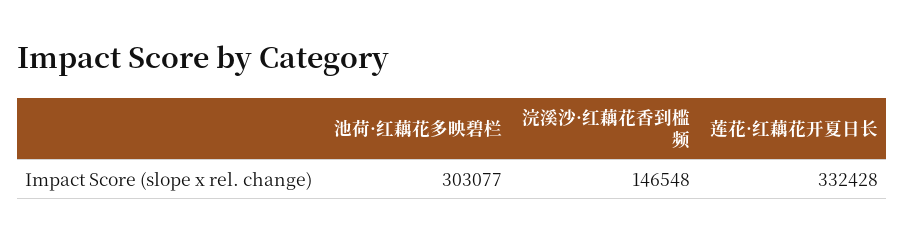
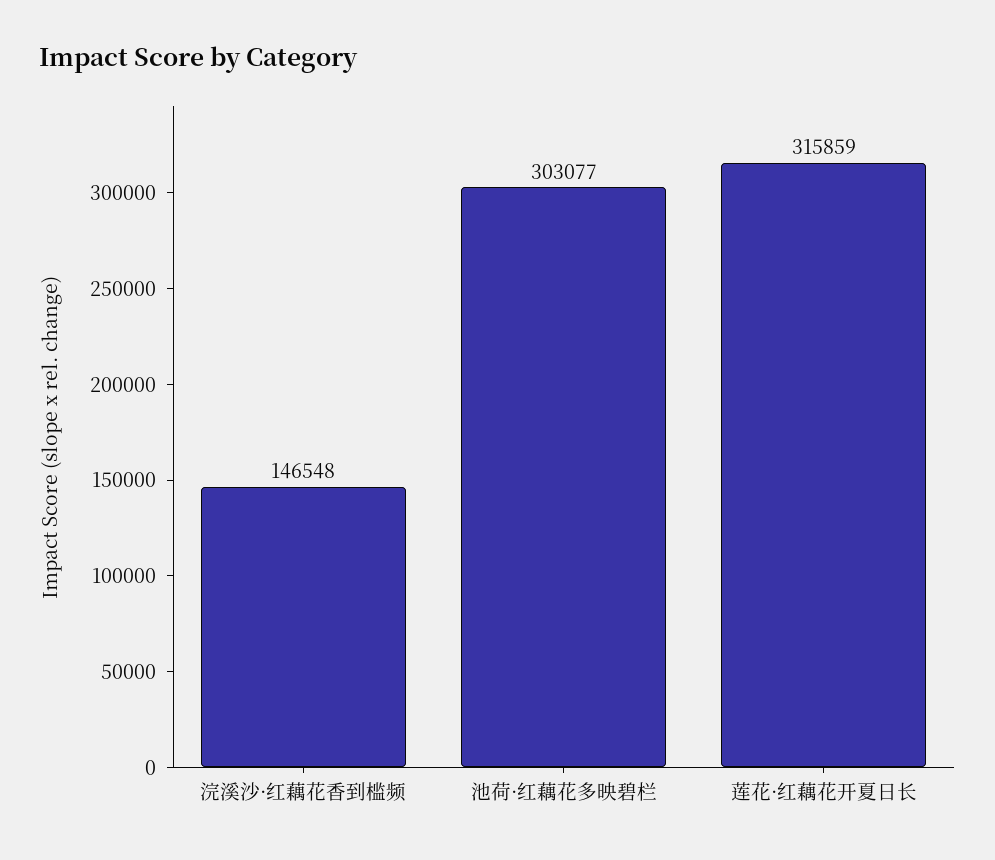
莲花·红藕花开夏日长: 332428 -> 315859

